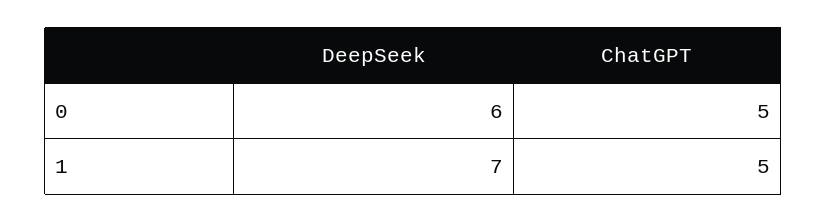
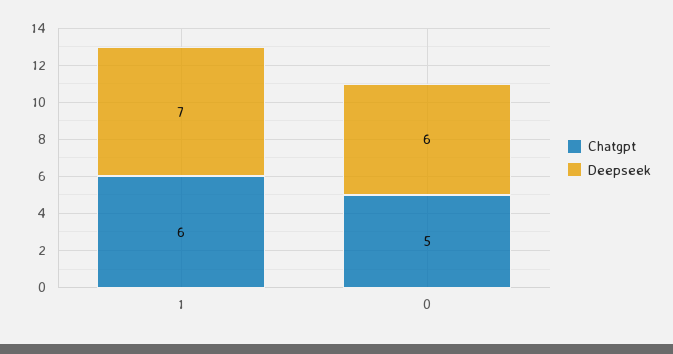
ChatGPT, 1: 5 -> 6

